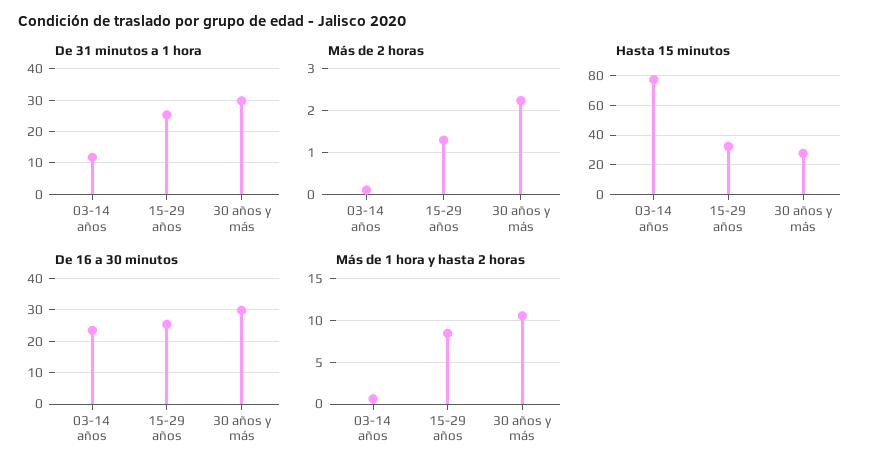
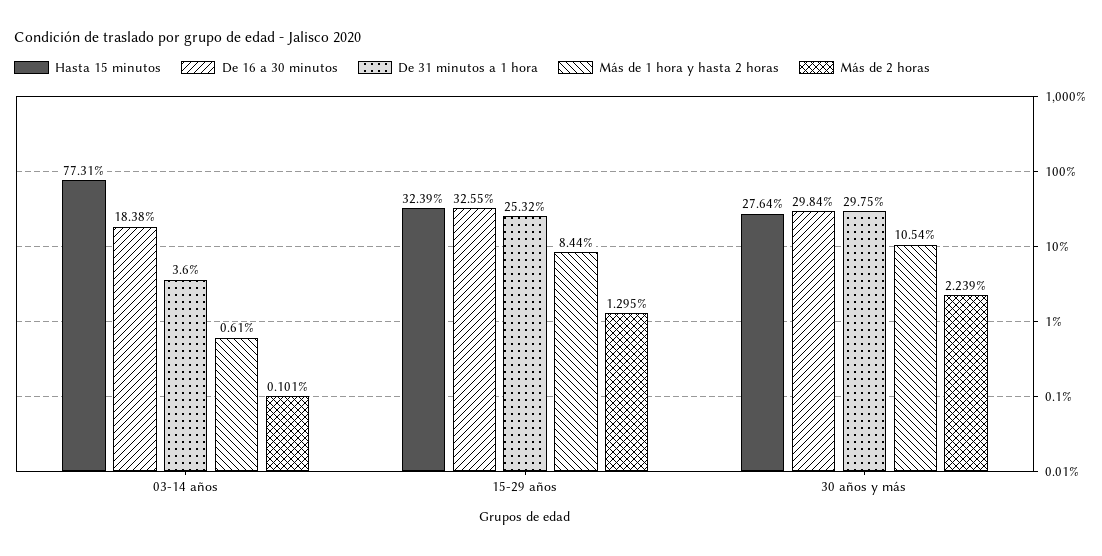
De 31 minutos a 1 hora, 03-14 años: 12 -> 3.6
De 16 a 30 minutos, 03-14 años: 24 -> 18.38
De 16 a 30 minutos, 15-29 años: 26 -> 32.55

